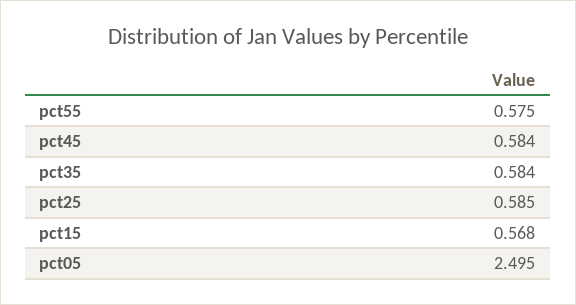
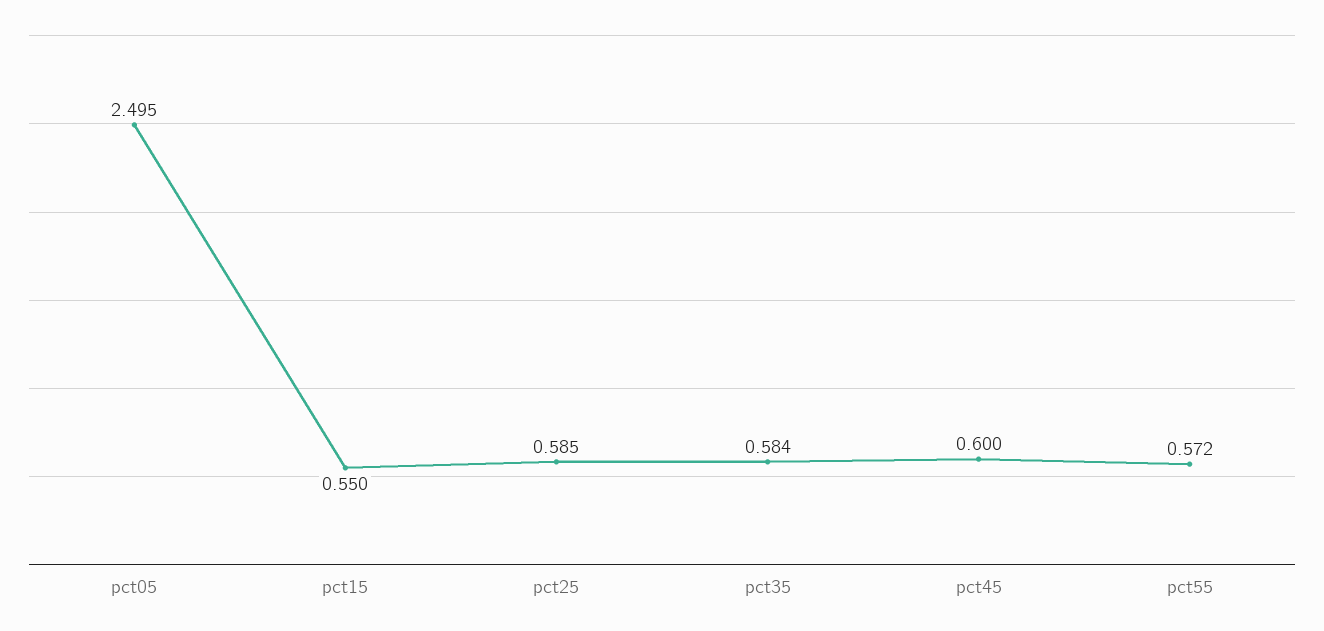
pct55: 0.575 -> 0.572
pct45: 0.584 -> 0.6
pct15: 0.568 -> 0.55

